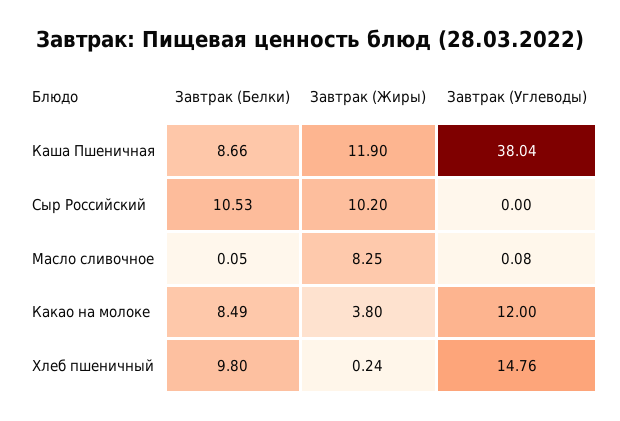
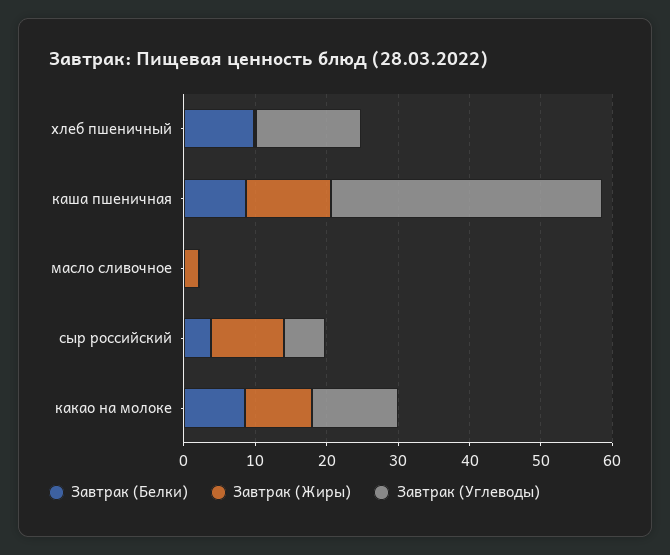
Завтрак (Белки), Сыр Российский: 10.53 -> 4
Завтрак (Углеводы), Сыр Российский: 0 -> 6
Завтрак (Жиры), Масло сливочное: 8.25 -> 2
Завтрак (Жиры), Какао на молоке: 3.8 -> 10

